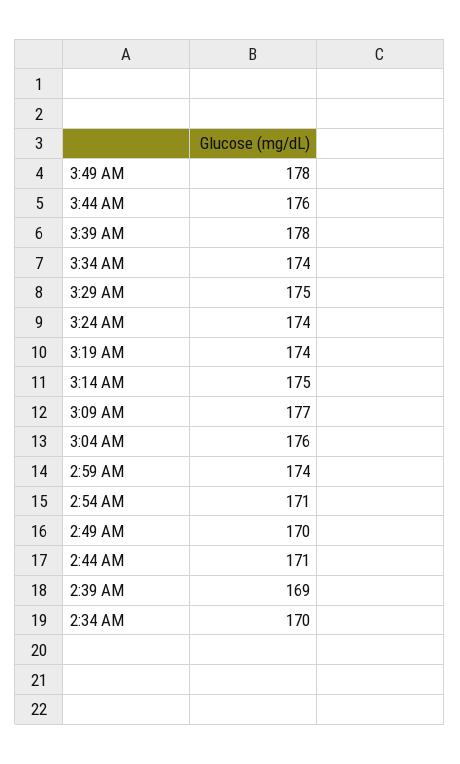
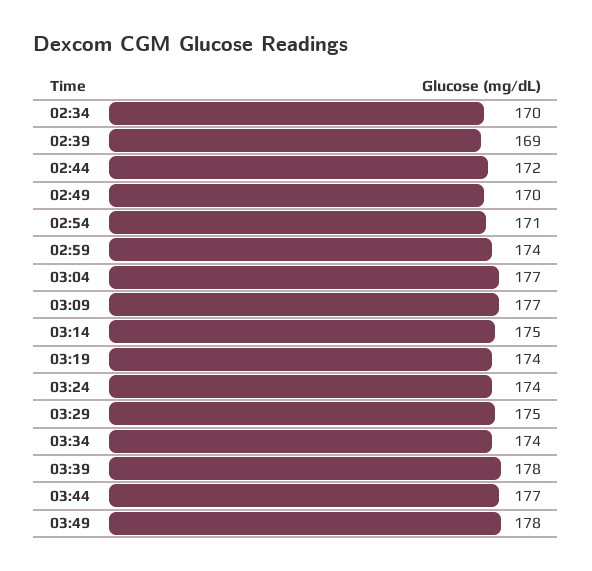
3:44 AM: 176 -> 177
3:04 AM: 176 -> 177
2:44 AM: 171 -> 172

